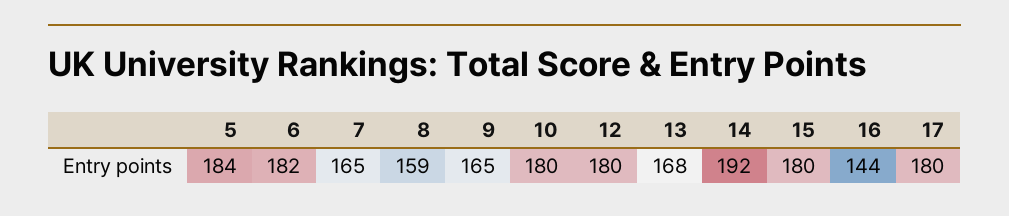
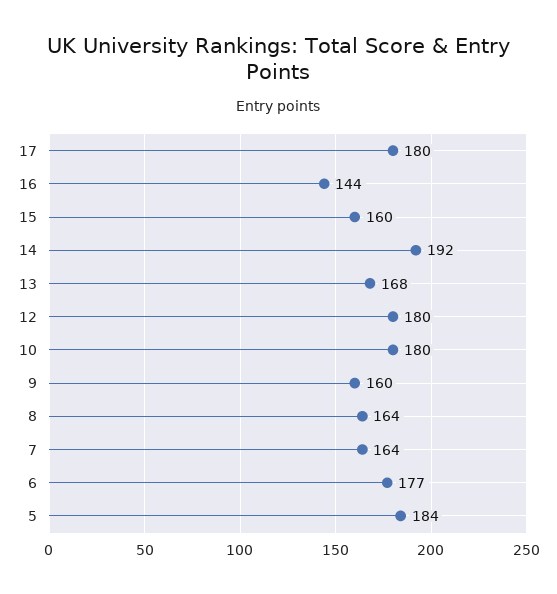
6: 182 -> 177
7: 165 -> 164
8: 159 -> 164
9: 165 -> 160
15: 180 -> 160

